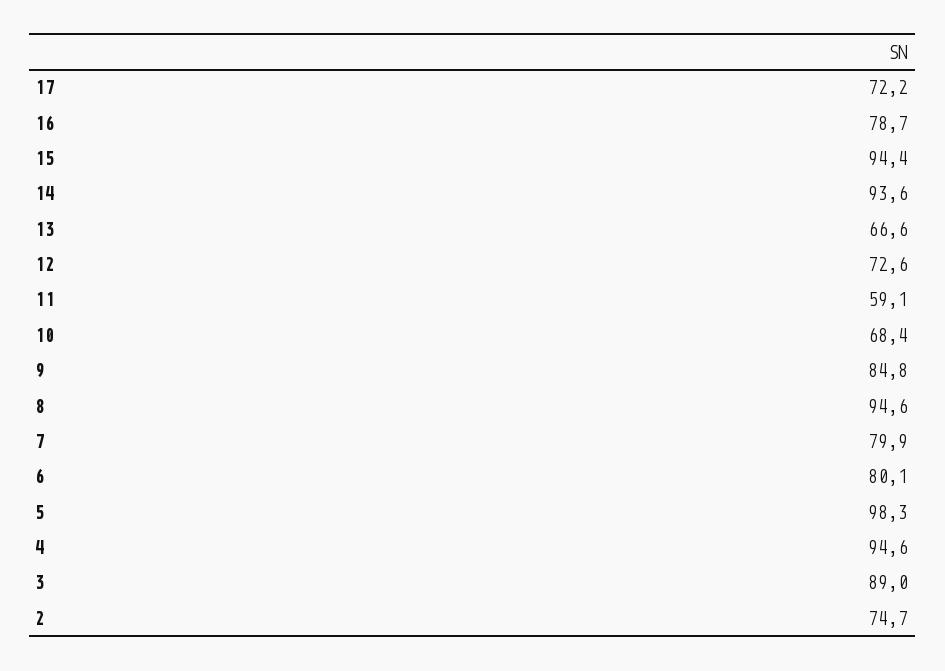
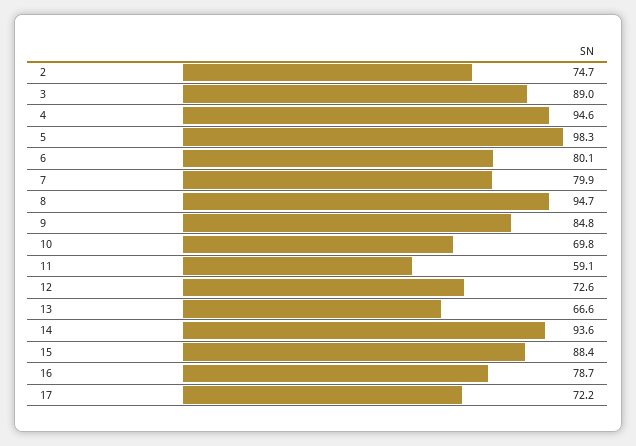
15: 94.4 -> 88.4
10: 68.4 -> 69.8
8: 94.6 -> 94.7

